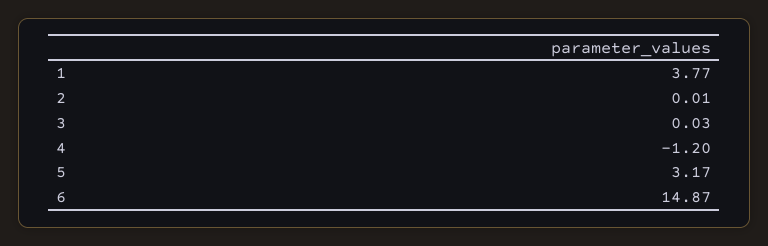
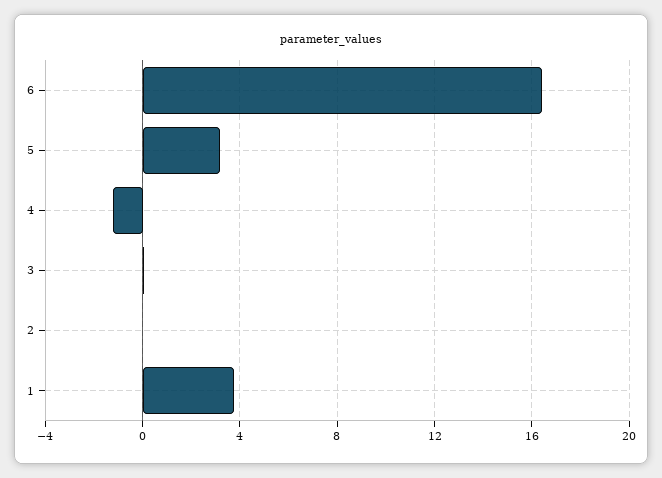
6: 14.87 -> 16.5

